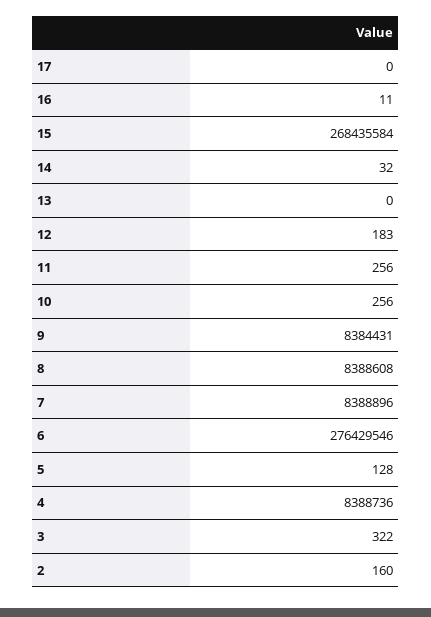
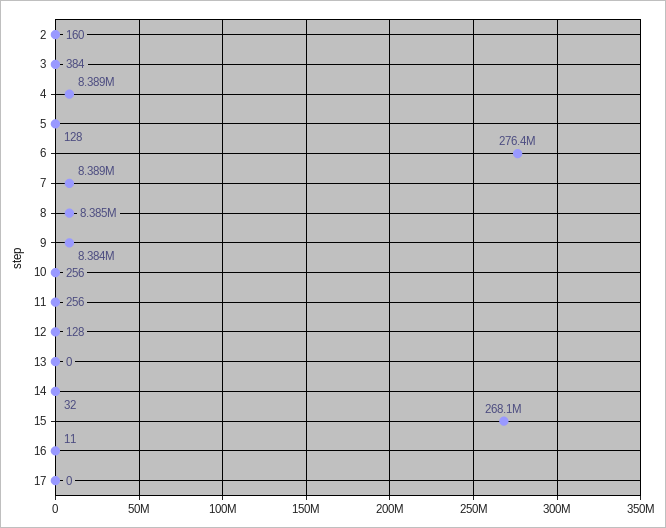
15: 268435584 -> 268100000
12: 183 -> 128
8: 8388608 -> 8385000
3: 322 -> 384

